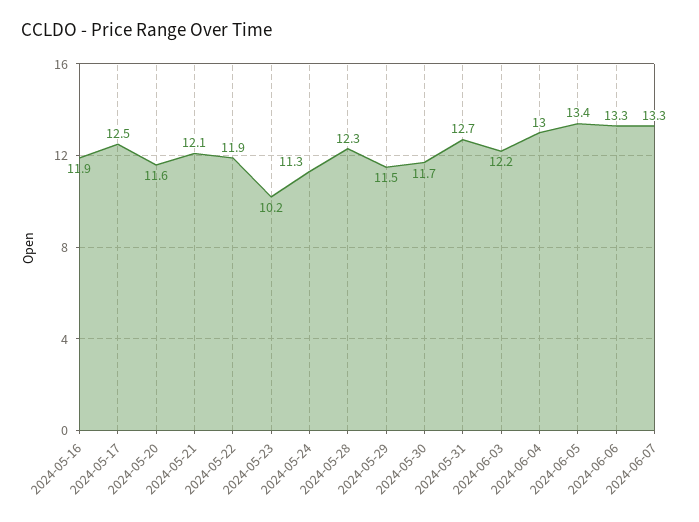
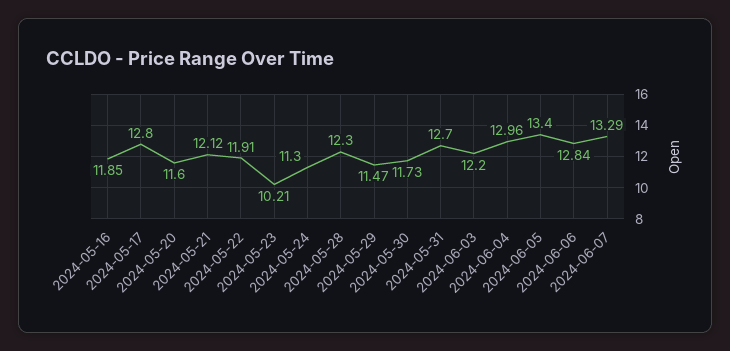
2024-05-17: 12.5 -> 12.8
2024-06-06: 13.3 -> 12.84

